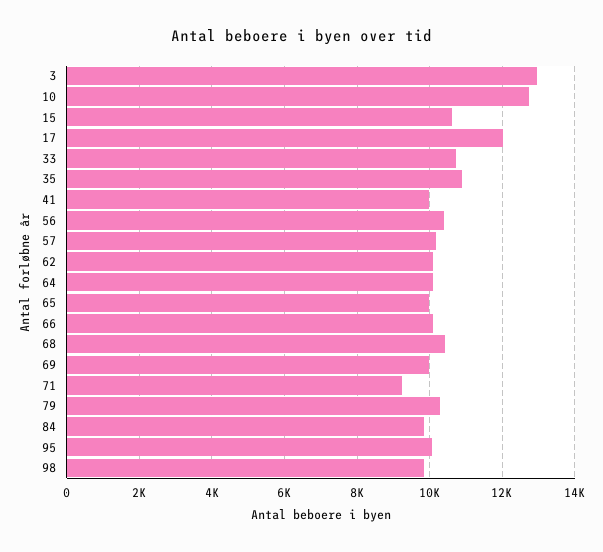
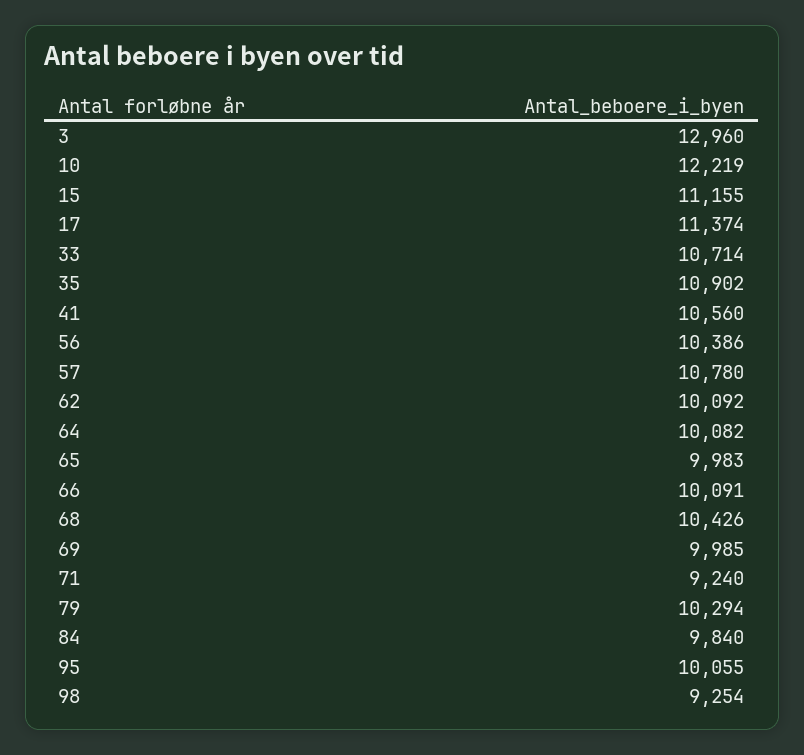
10: 12800 -> 12219
15: 10600 -> 11155
17: 12000 -> 11374
41: 10000 -> 10560
57: 10200 -> 10780
98: 9800 -> 9254

